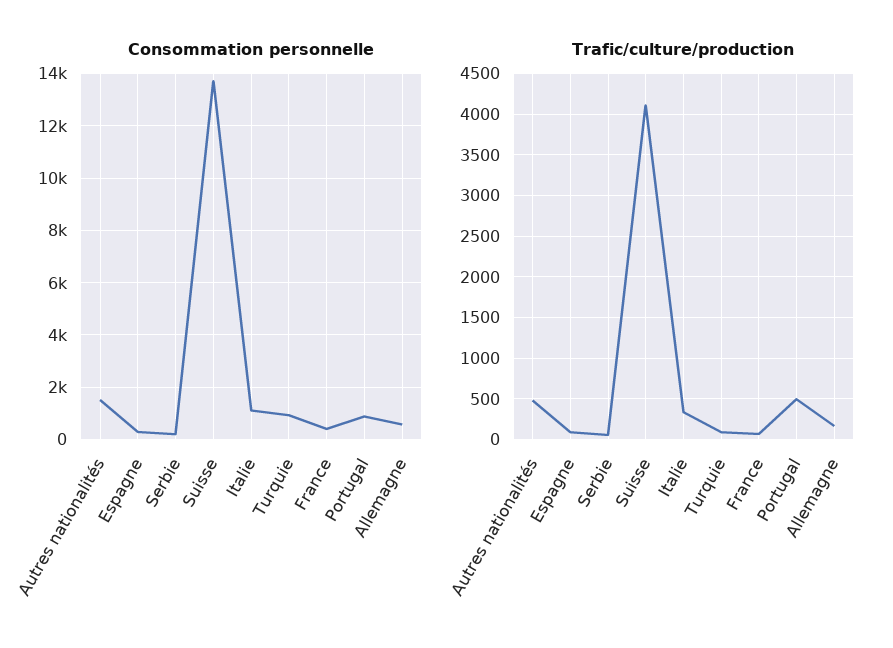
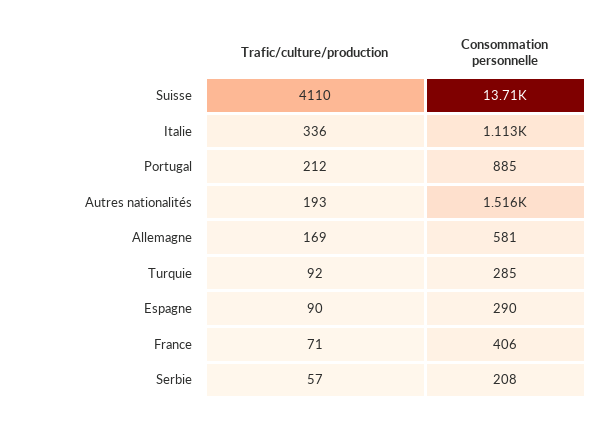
Consommation personnelle, Turquie: 1000 -> 285
Trafic/culture/production, Autres nationalités: 500 -> 193
Trafic/culture/production, Portugal: 500 -> 212

